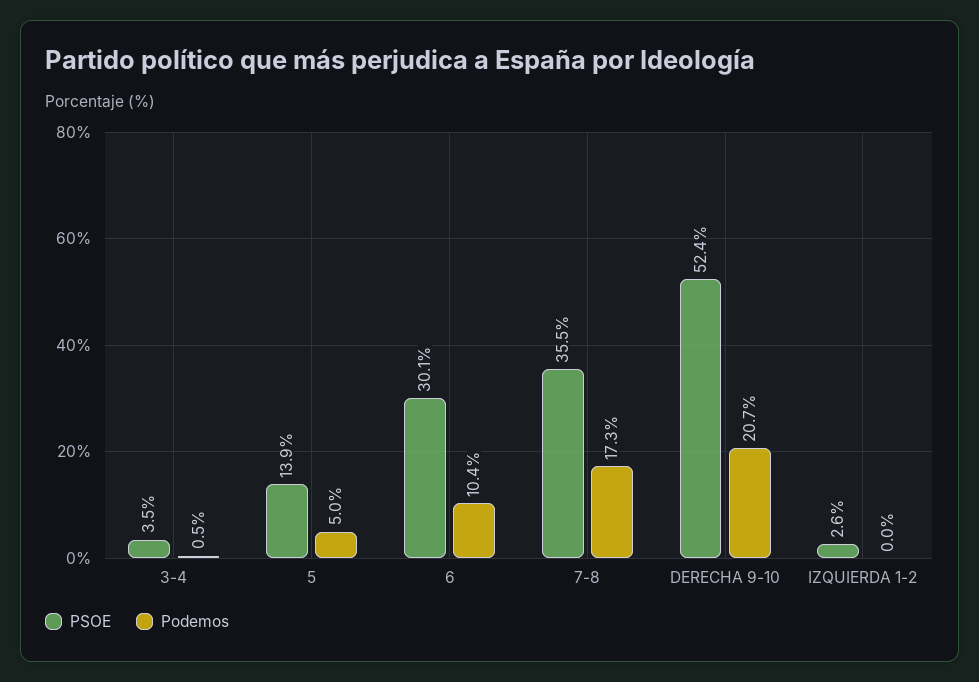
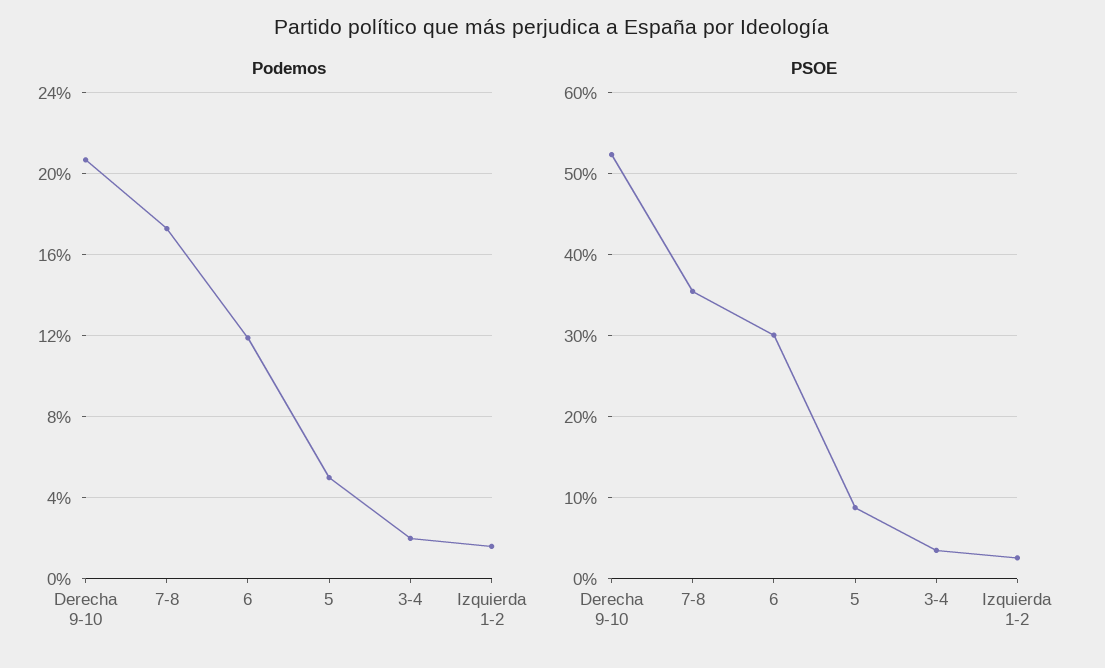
Podemos, 3-4: 0.5 -> 2
PSOE, 5: 13.9 -> 9
Podemos, 6: 10.4 -> 12
Podemos, IZQUIERDA 1-2: 0 -> 1.5

